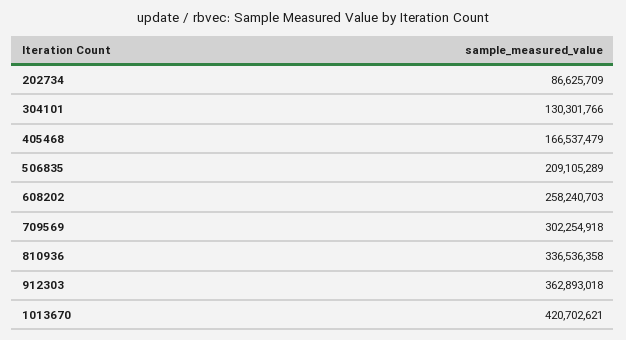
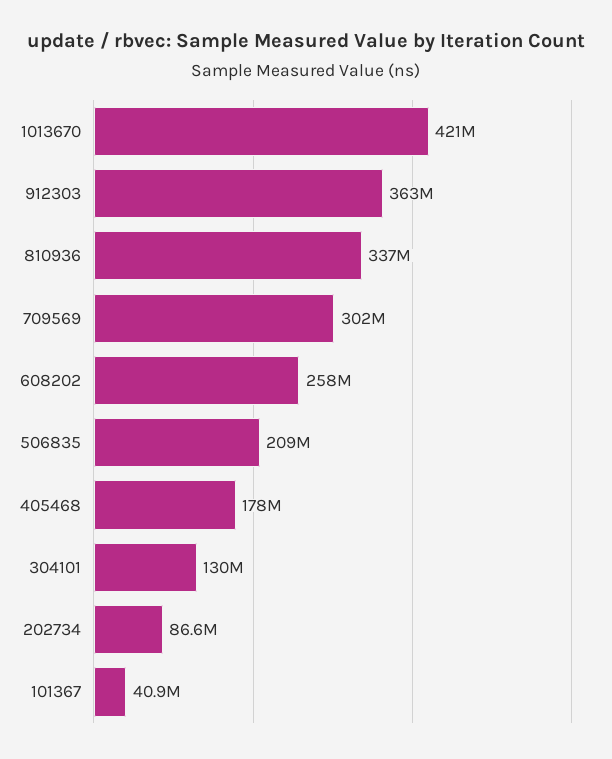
405468: 166537479 -> 178000000
101367: none -> 40900000

